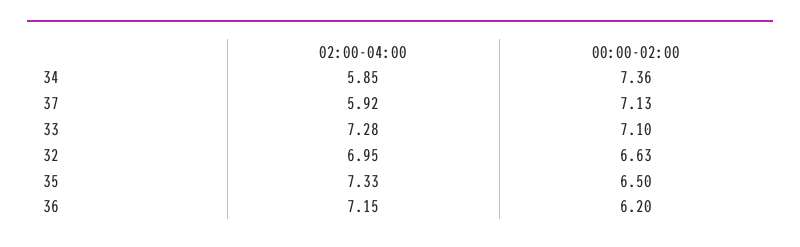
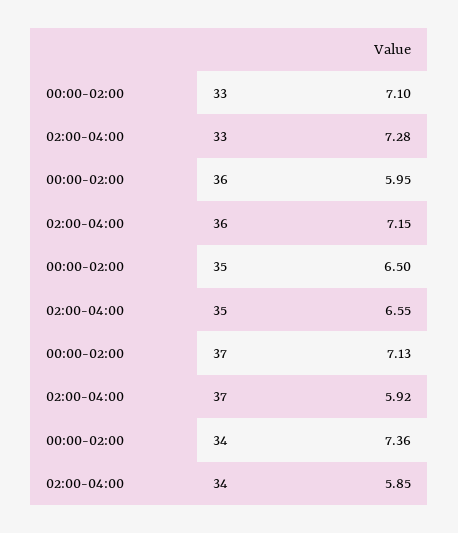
02:00-04:00, 32: 6.95 -> none
00:00-02:00, 32: 6.63 -> none
02:00-04:00, 35: 7.33 -> 6.55
00:00-02:00, 36: 6.2 -> 5.95

